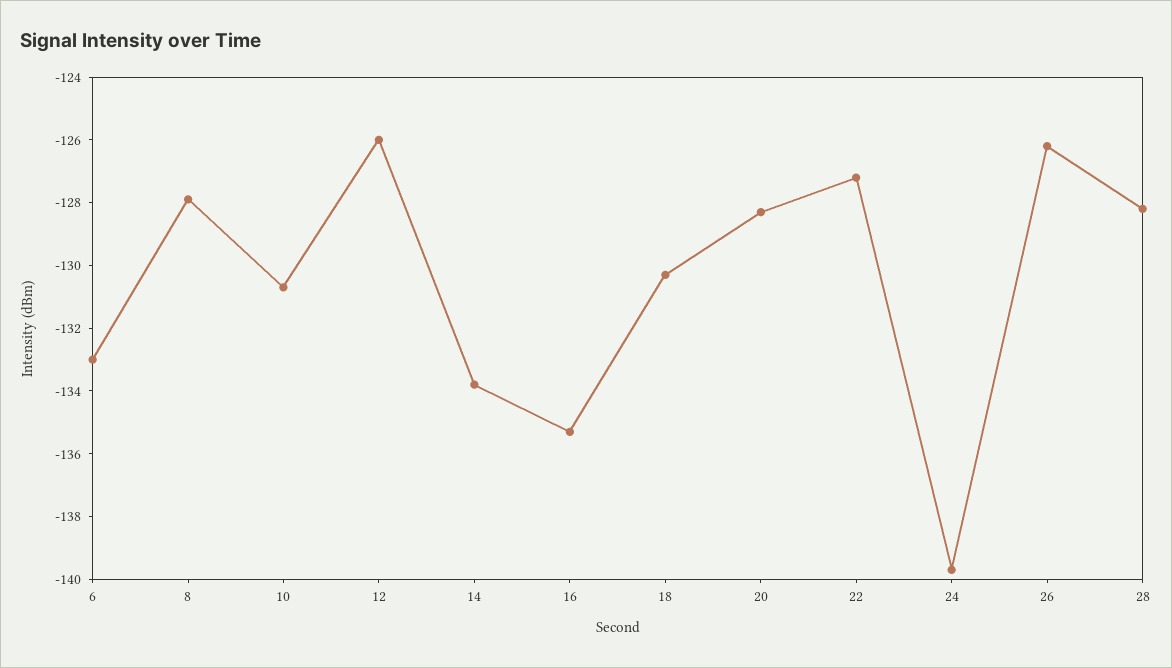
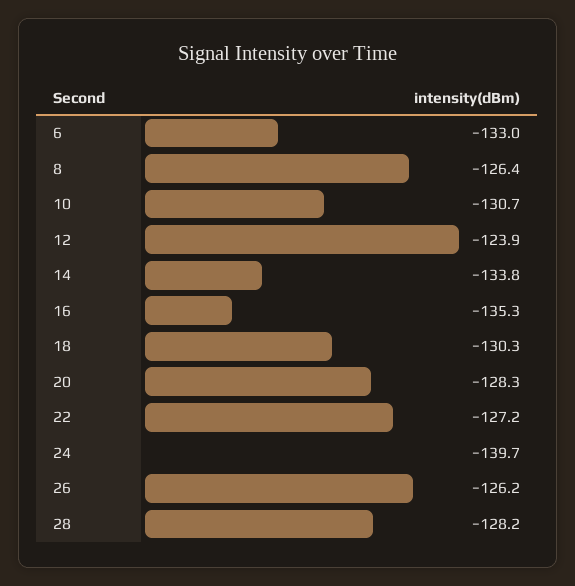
8: -128 -> -126.4
12: -126 -> -123.9

